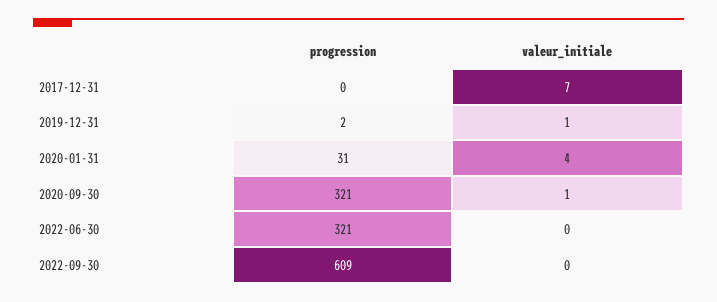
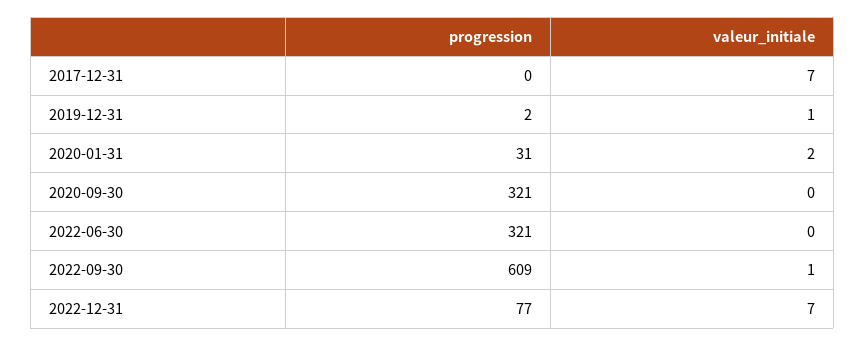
valeur_initiale, 2020-01-31: 4 -> 2
valeur_initiale, 2020-09-30: 1 -> 0
valeur_initiale, 2022-09-30: 0 -> 1
progression, 2022-12-31: none -> 77
valeur_initiale, 2022-12-31: none -> 7

